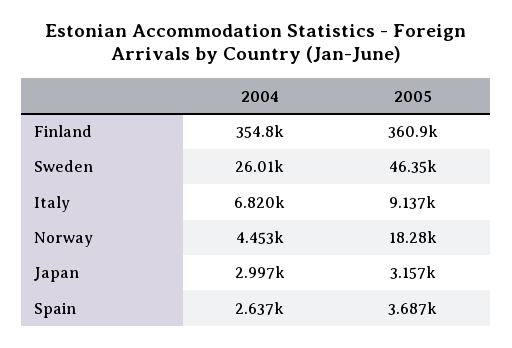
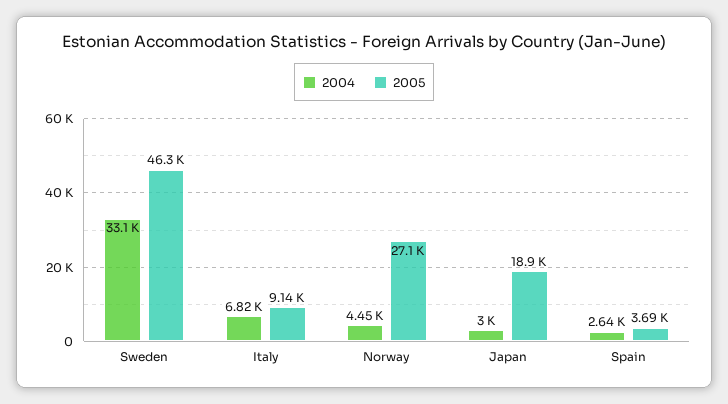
2004, Finland: 354800 -> none
2005, Finland: 360900 -> none
2004, Sweden: 26010 -> 33100
2005, Norway: 18280 -> 27100
2005, Japan: 3157 -> 18900

